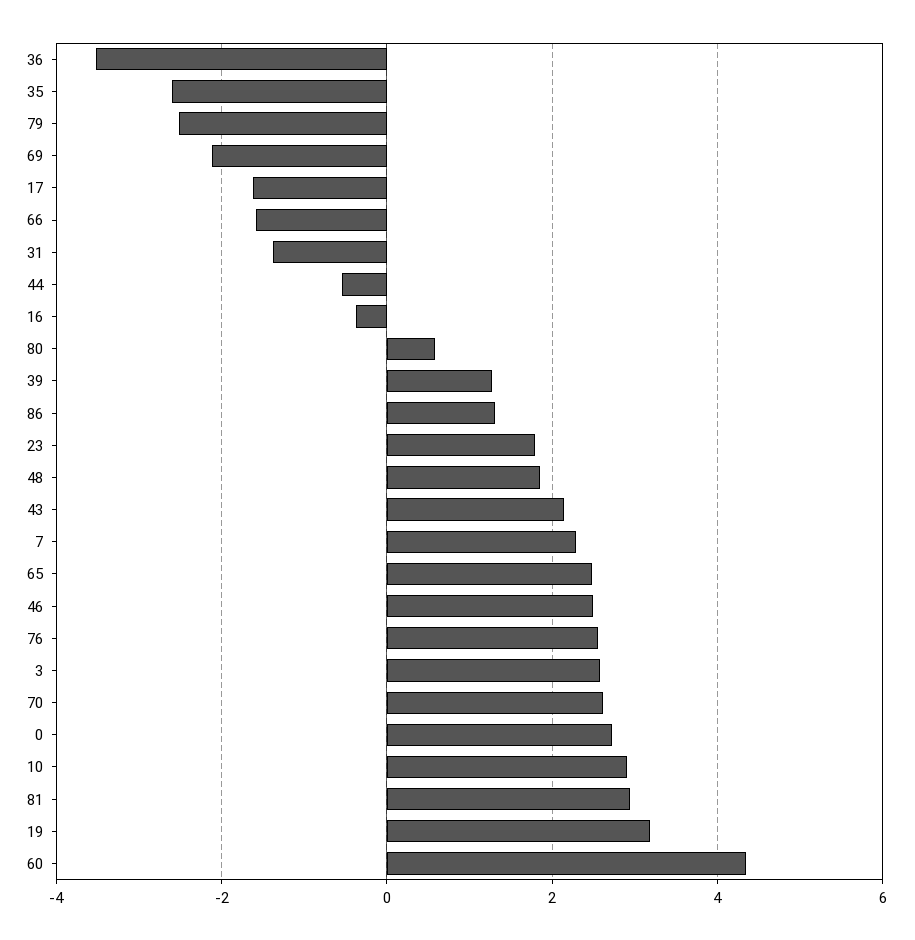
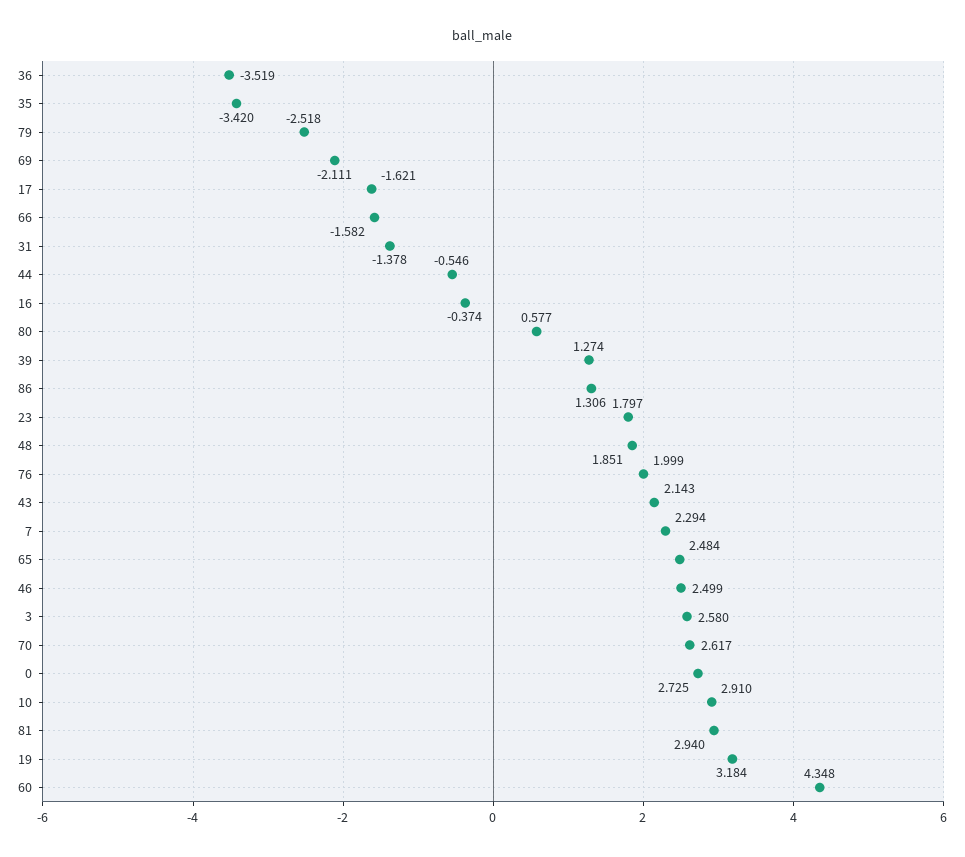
35: -2.6 -> -3.42
76: 2.6 -> 1.999

